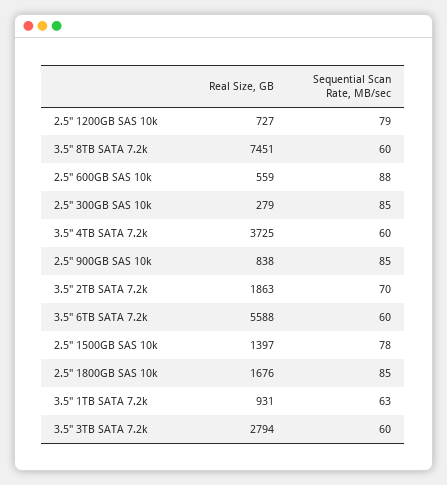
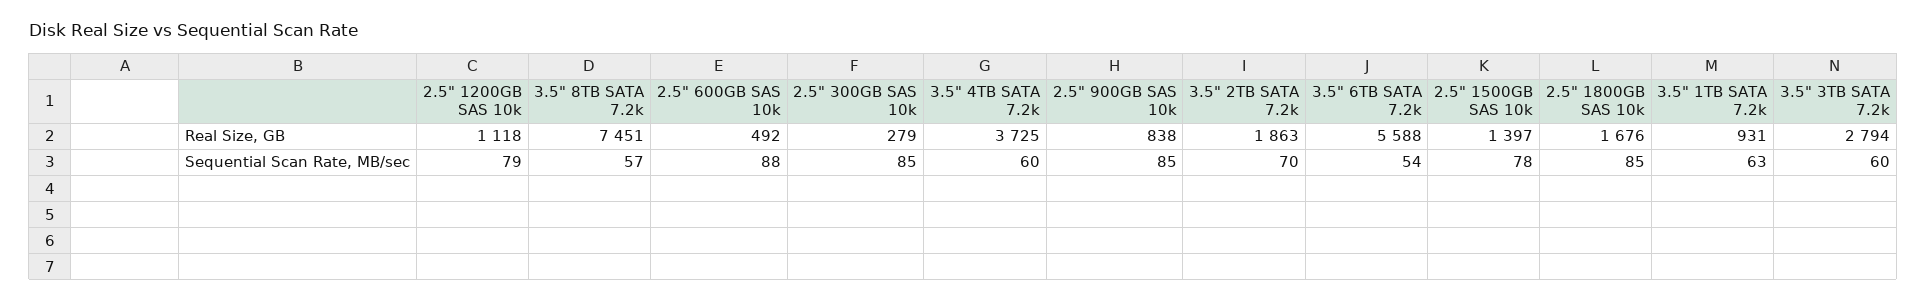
Real Size, GB, 2.5" 1200GB SAS 10k: 727 -> 1118
Sequential Scan Rate, MB/sec, 3.5" 8TB SATA 7.2k: 60 -> 57
Real Size, GB, 2.5" 600GB SAS 10k: 559 -> 492
Sequential Scan Rate, MB/sec, 3.5" 6TB SATA 7.2k: 60 -> 54

